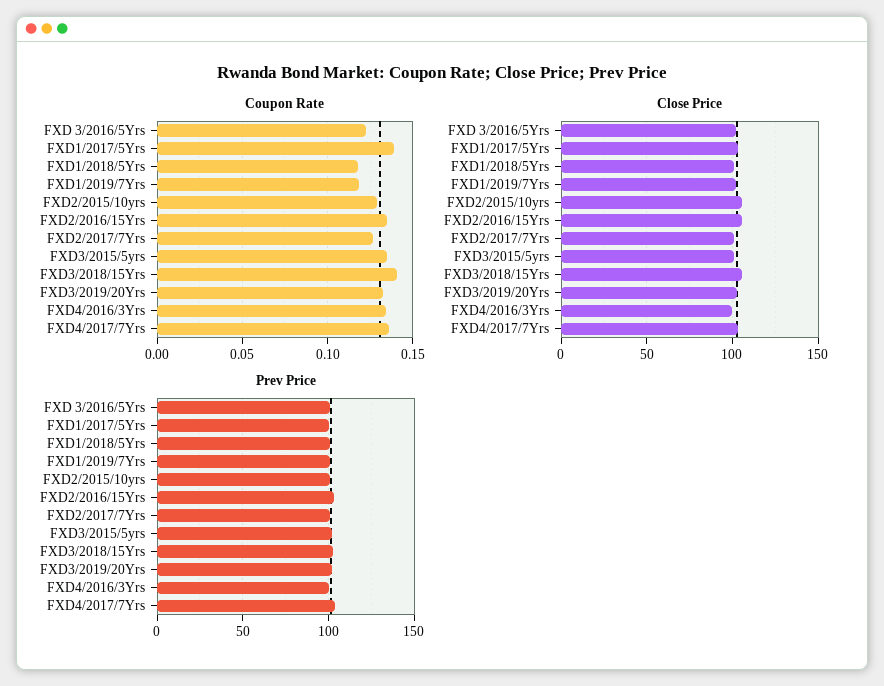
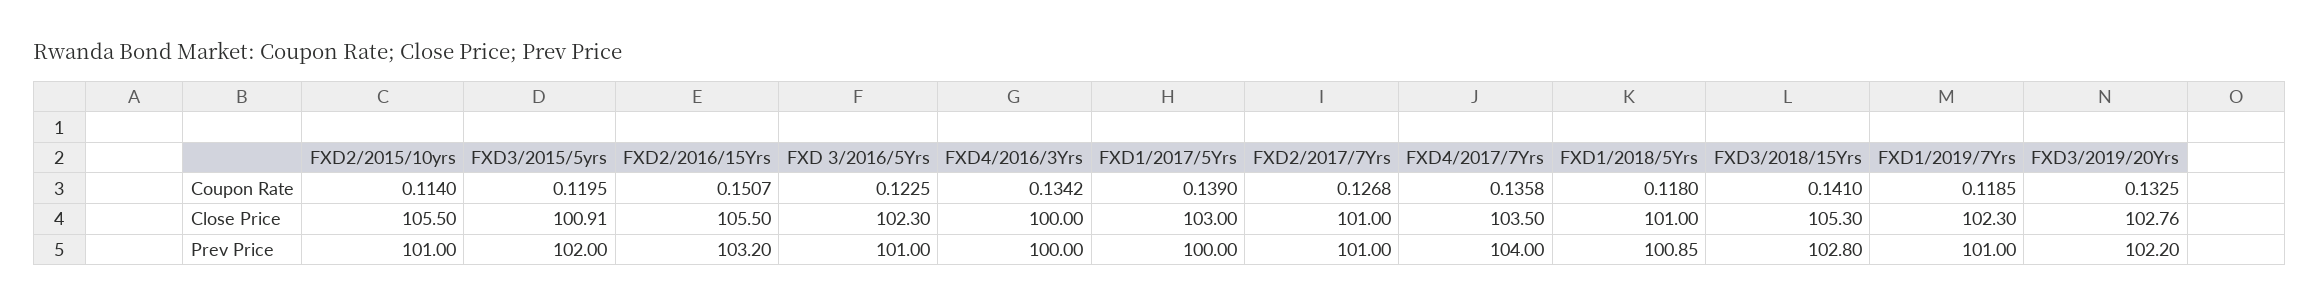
Coupon Rate, FXD2/2015/10yrs: 0.13 -> 0.114
Coupon Rate, FXD2/2016/15Yrs: 0.135 -> 0.1507
Coupon Rate, FXD3/2015/5yrs: 0.135 -> 0.1195

